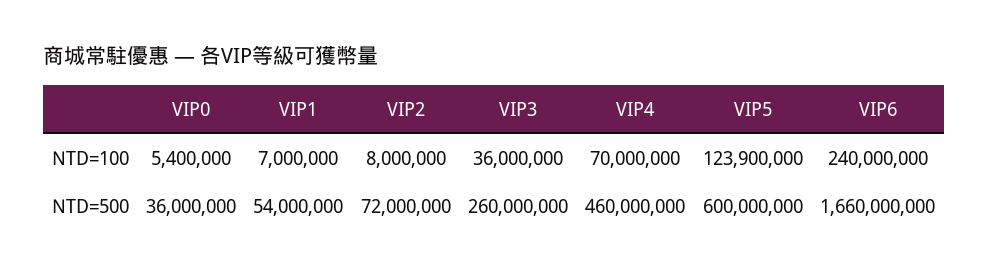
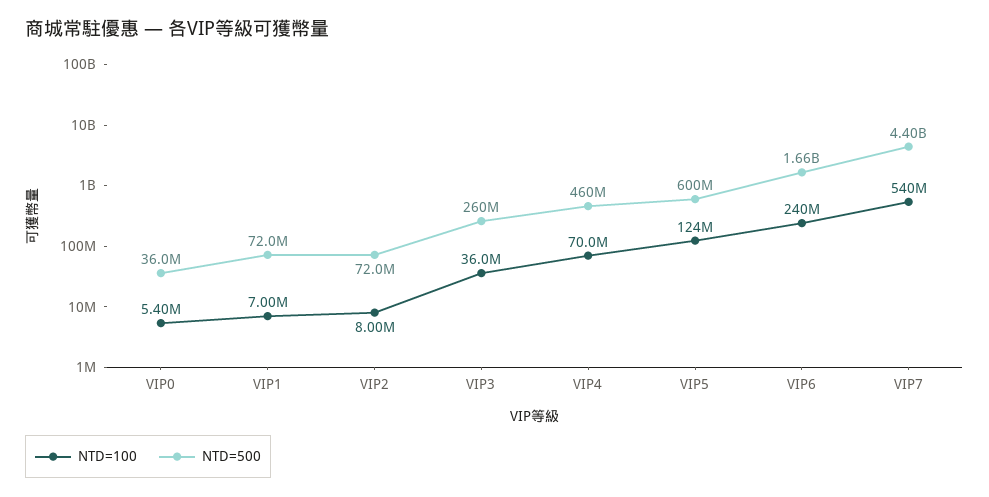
NTD=100, VIP5: 123900000 -> 124000000
NTD=500, VIP1: 54000000 -> 72000000
NTD=100, VIP7: none -> 540000000
NTD=500, VIP7: none -> 4400000000

